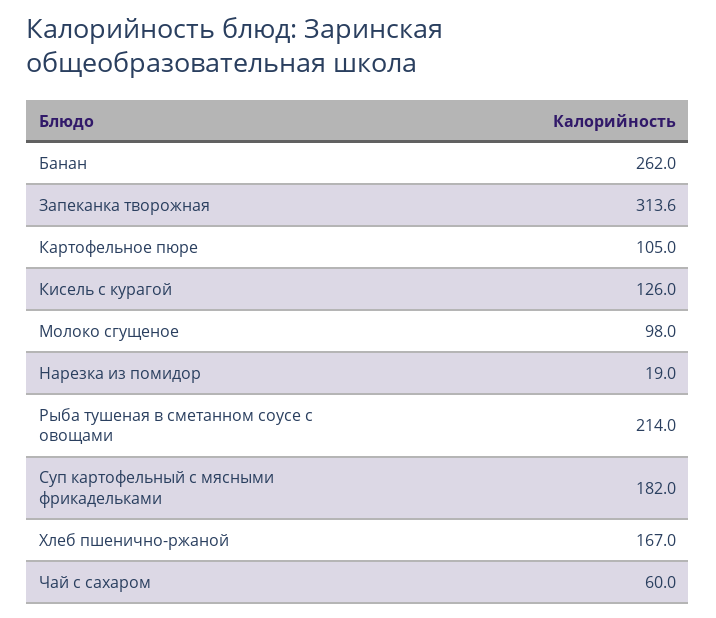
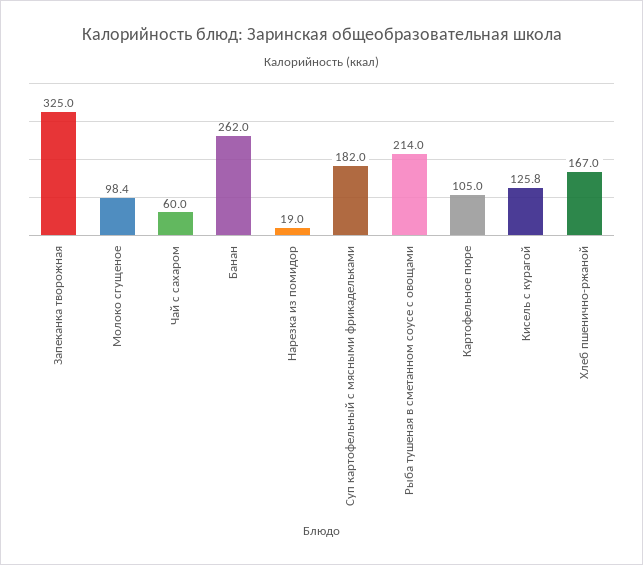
Запеканка творожная: 313.6 -> 325
Кисель с курагой: 126 -> 125.8
Молоко сгущеное: 98 -> 98.4

